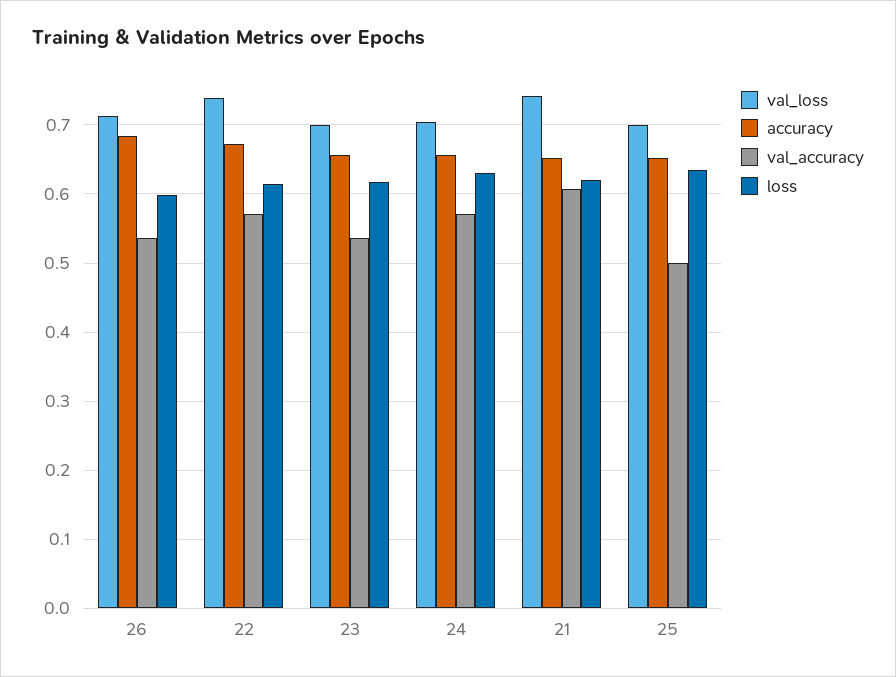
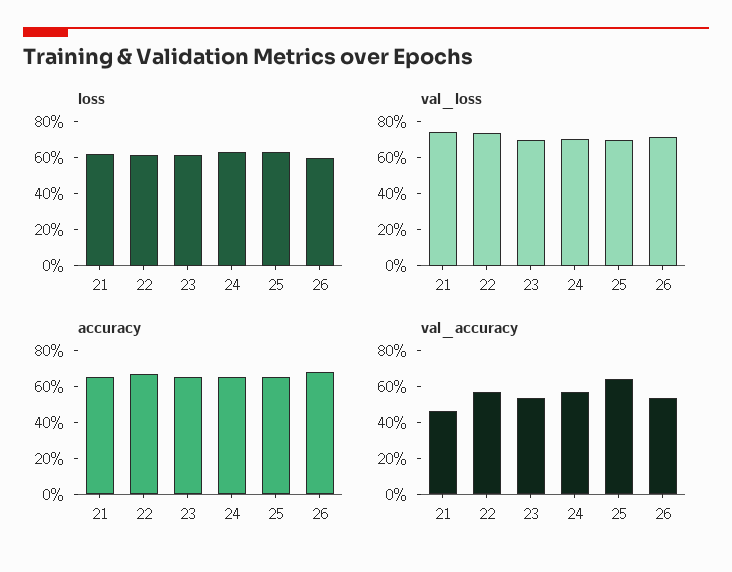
val_accuracy, 21: 0.61 -> 0.45
val_accuracy, 25: 0.5 -> 0.65

